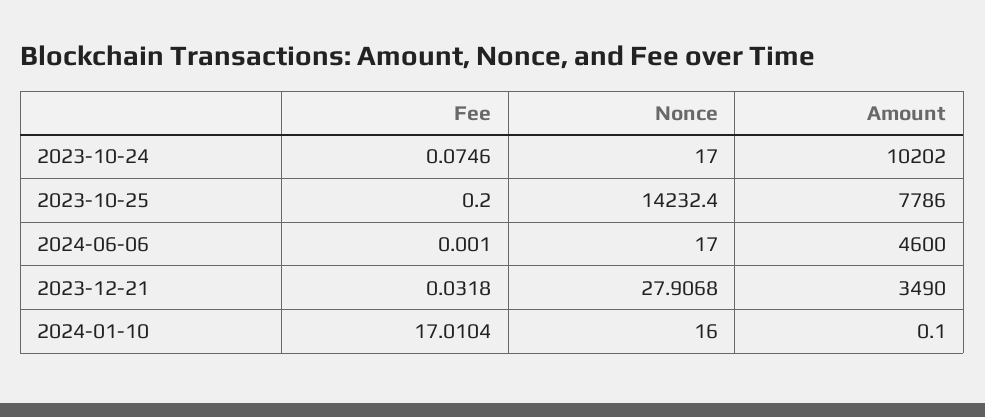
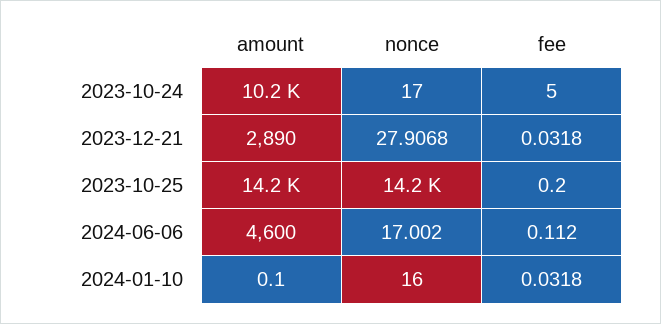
Fee, 2023-10-24: 0.0746 -> 5
Amount, 2023-10-25: 7786 -> 14200
Fee, 2024-06-06: 0.001 -> 0.112
Nonce, 2024-06-06: 17 -> 17.002
Amount, 2023-12-21: 3490 -> 2890
Fee, 2024-01-10: 17.0104 -> 0.0318

